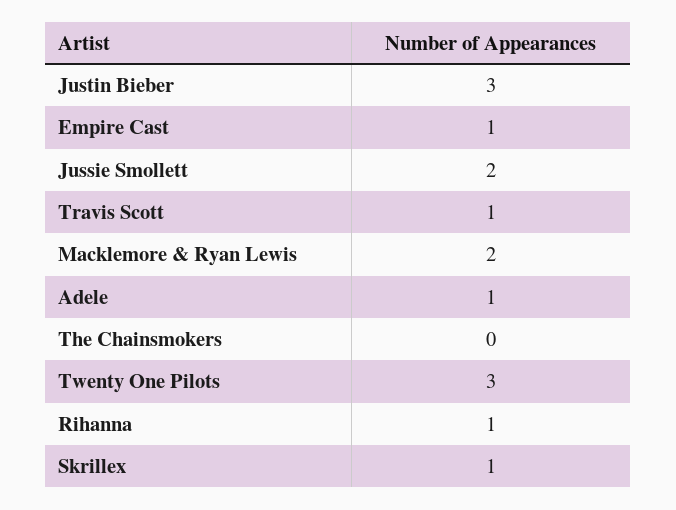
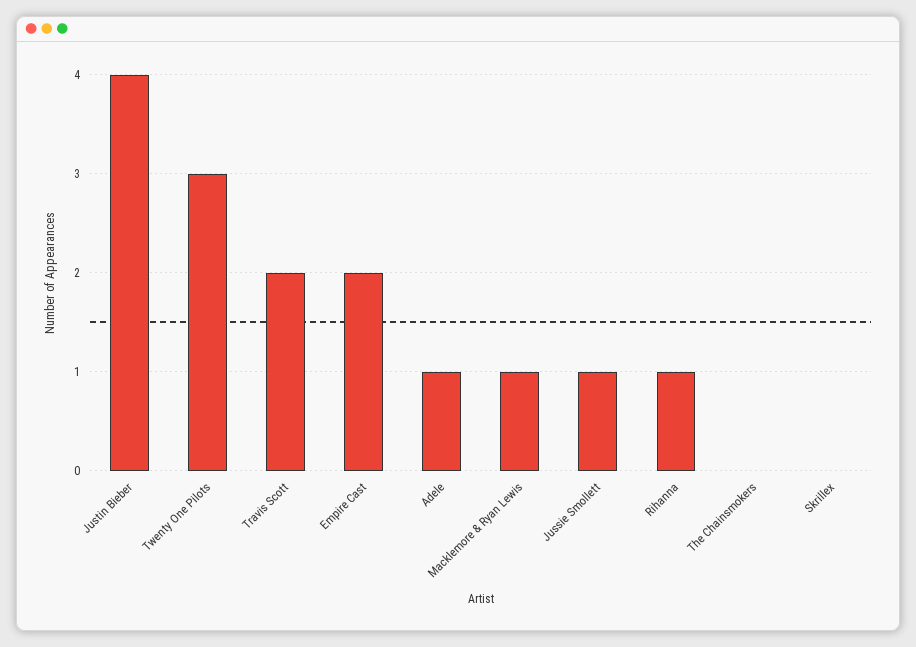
Justin Bieber: 3 -> 4
Empire Cast: 1 -> 2
Jussie Smollett: 2 -> 1
Travis Scott: 1 -> 2
Macklemore & Ryan Lewis: 2 -> 1
Skrillex: 1 -> 0

